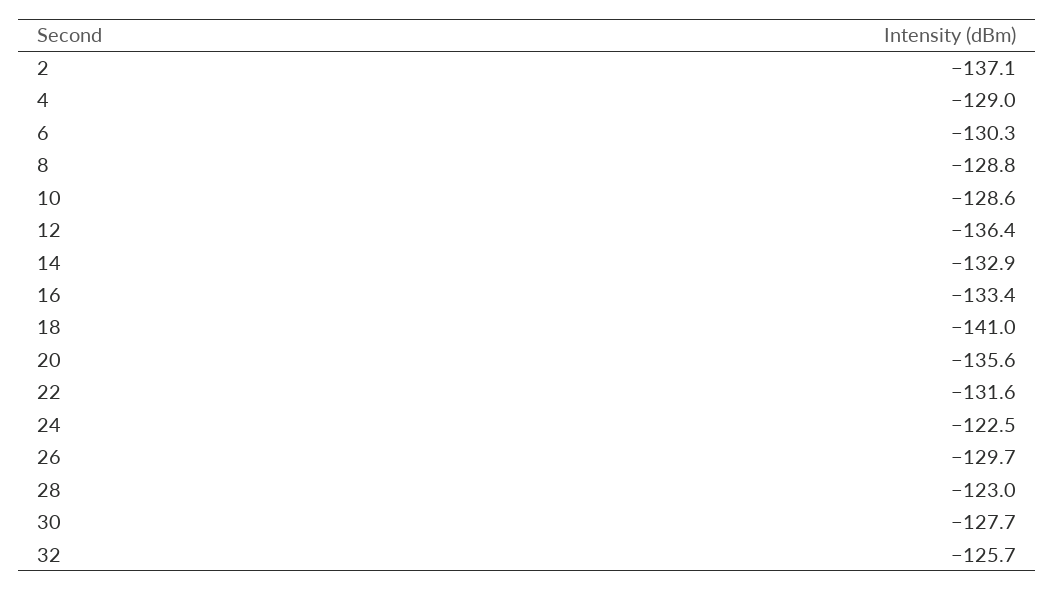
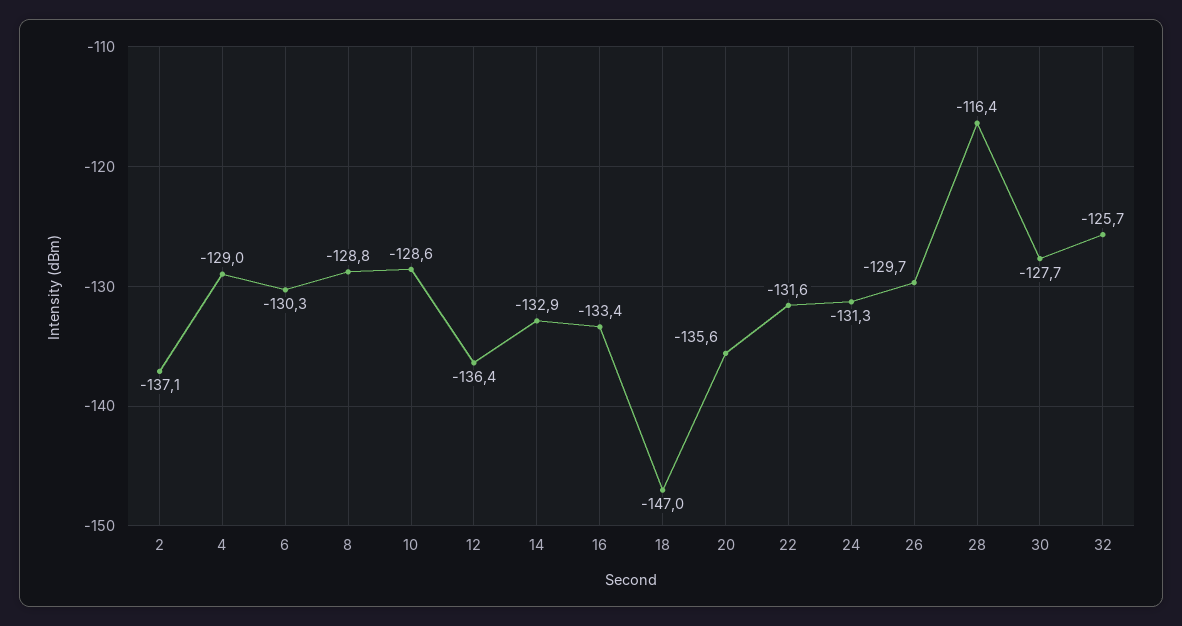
18: -141 -> -147
24: -122.5 -> -131.3
28: -123 -> -116.4

